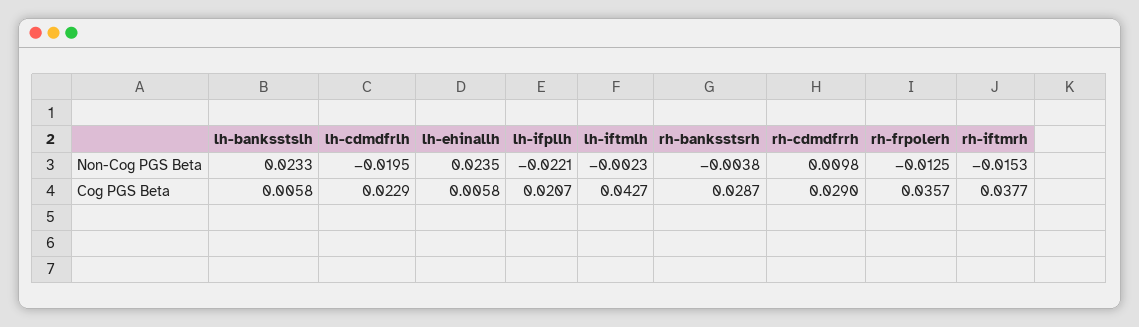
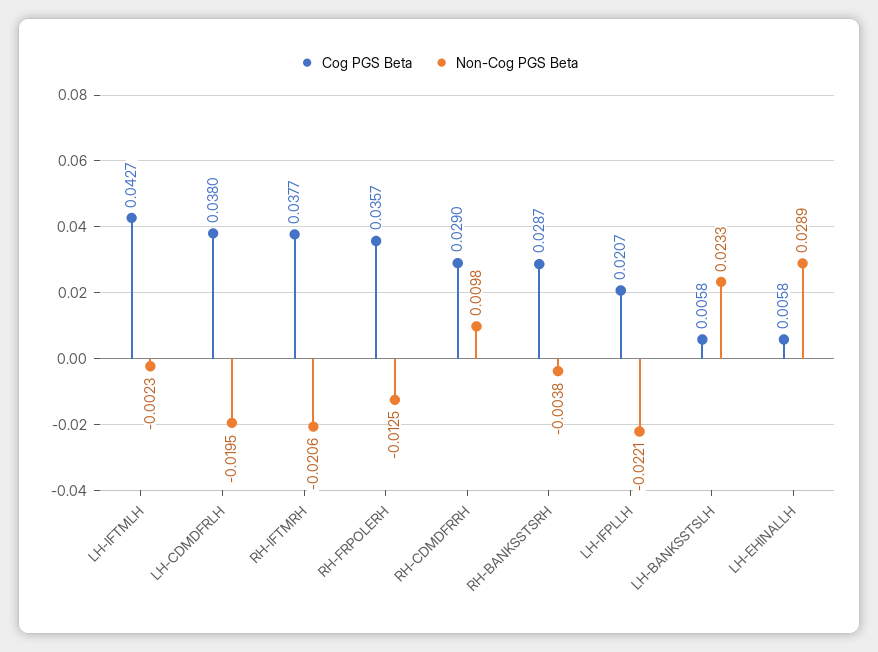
Non-Cog PGS Beta, lh-ehinallh: 0.0235 -> 0.0289
Non-Cog PGS Beta, rh-iftmrh: -0.0153 -> -0.0206
Cog PGS Beta, lh-cdmdfrlh: 0.0229 -> 0.038

